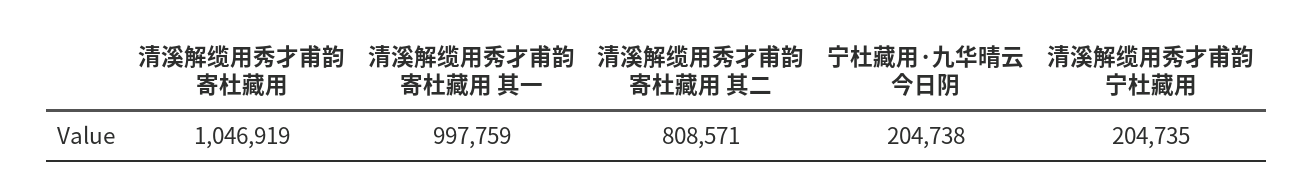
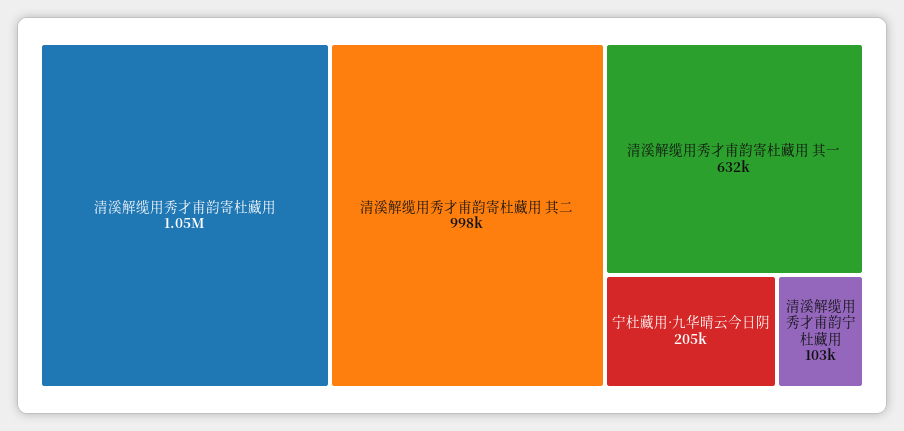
清溪解缆用秀才甫韵寄杜藏用 其一: 997759 -> 632000
清溪解缆用秀才甫韵寄杜藏用 其二: 808571 -> 998000
清溪解缆用秀才甫韵宁杜藏用: 204735 -> 103000

